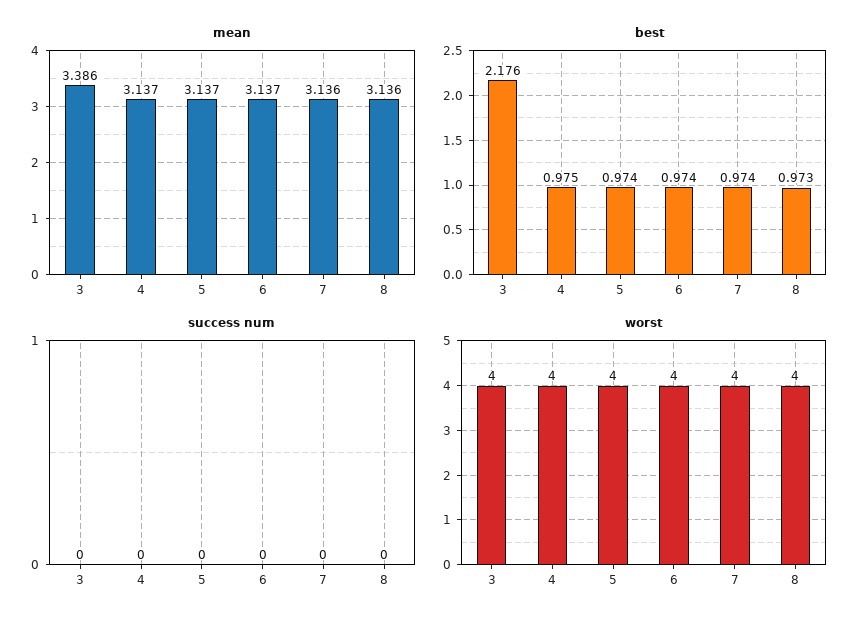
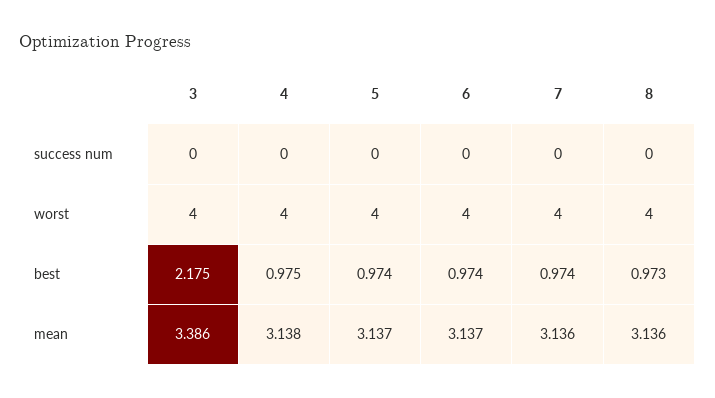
mean, 4: 3.137 -> 3.138
best, 3: 2.176 -> 2.175

